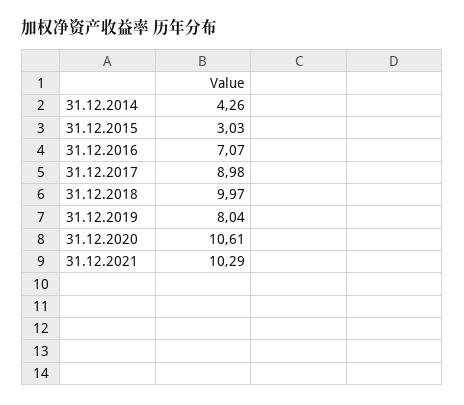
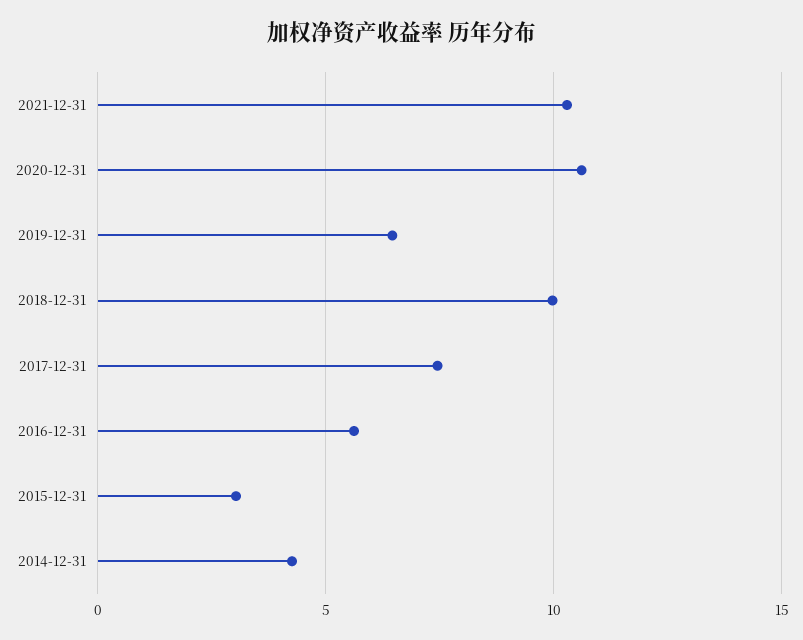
31.12.2016: 7.07 -> 5.5
31.12.2017: 8.98 -> 7.5
31.12.2019: 8.04 -> 6.5

